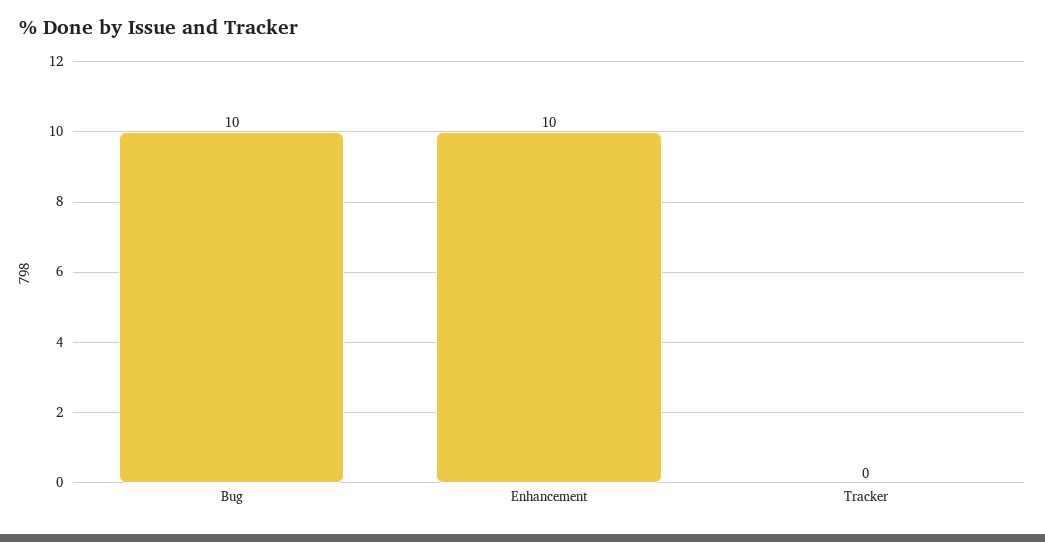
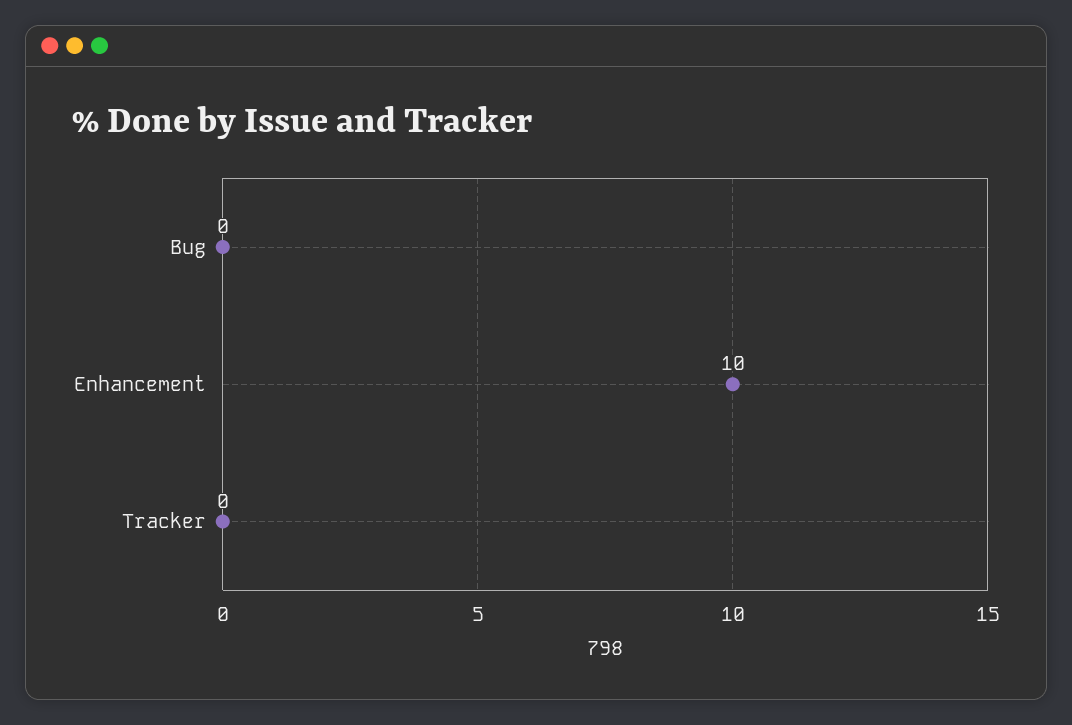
Bug: 10 -> 0

